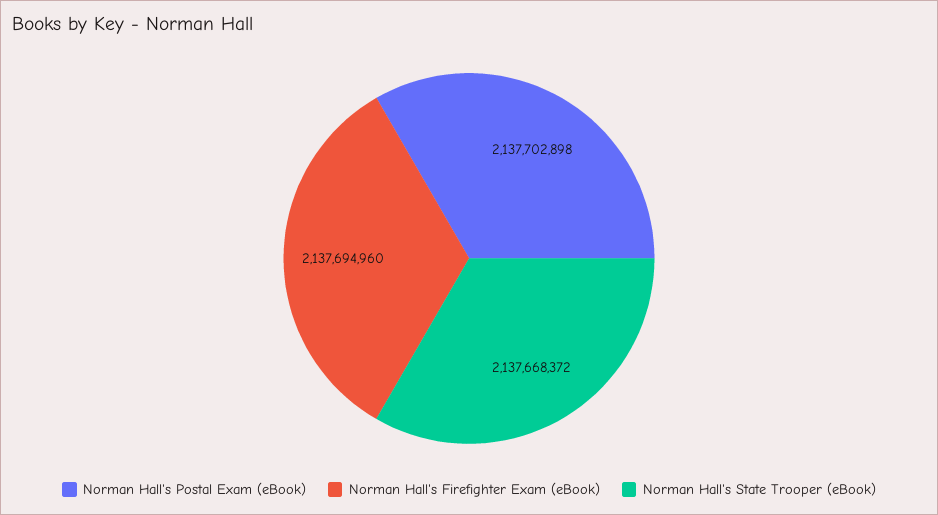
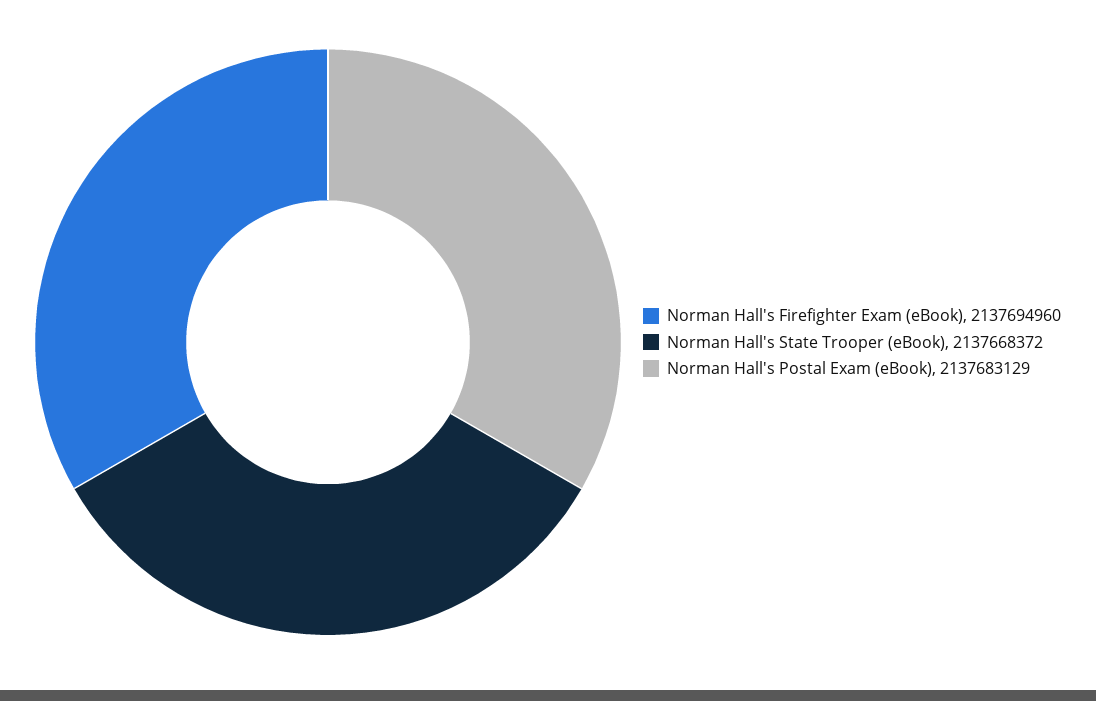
Norman Hall's Postal Exam (eBook): 2137702898 -> 2137683129

